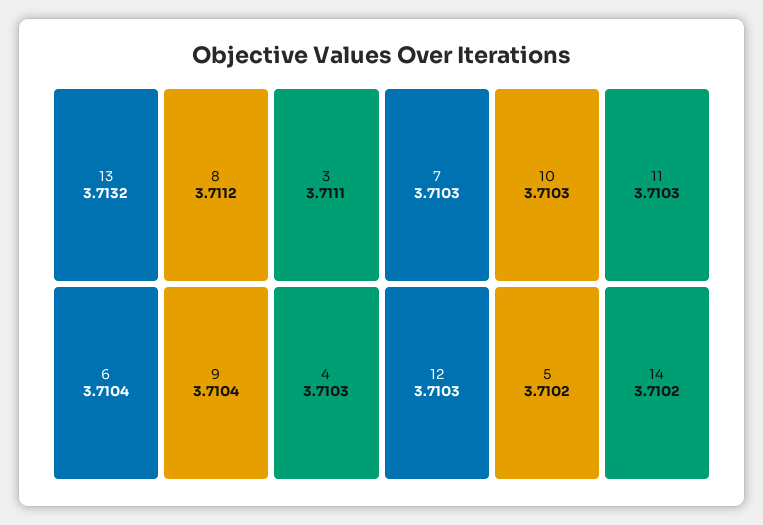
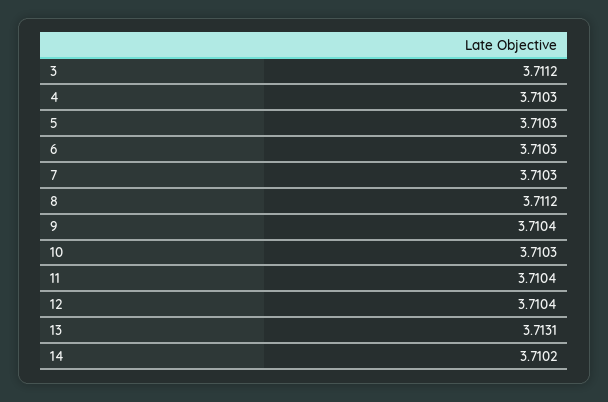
13: 3.7132 -> 3.7131
3: 3.7111 -> 3.7112
6: 3.7104 -> 3.7103
11: 3.7103 -> 3.7104
12: 3.7103 -> 3.7104
5: 3.7102 -> 3.7103

